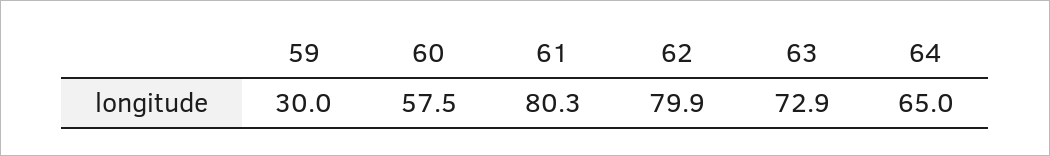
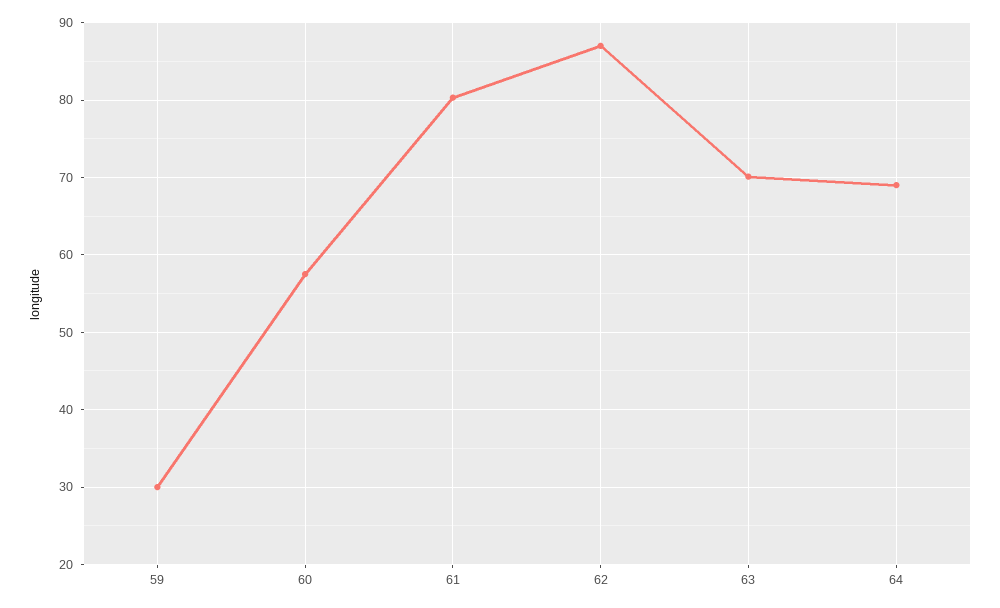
62: 79.9 -> 87
63: 72.9 -> 70
64: 65 -> 69

